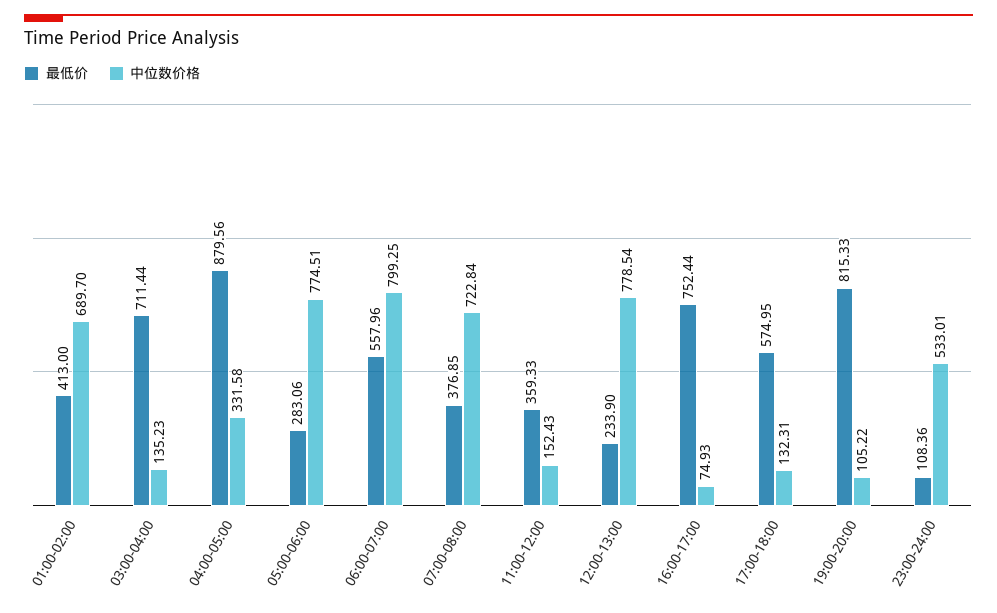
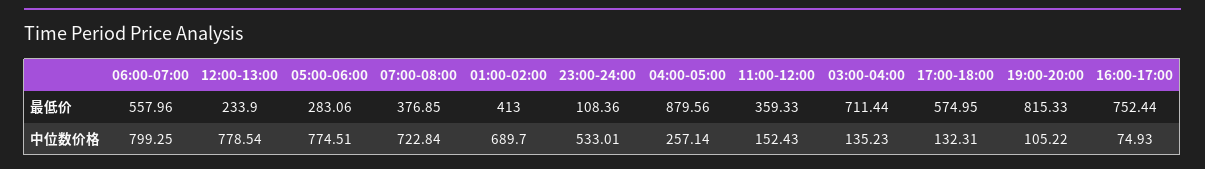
中位数价格, 04:00-05:00: 331.58 -> 257.14

